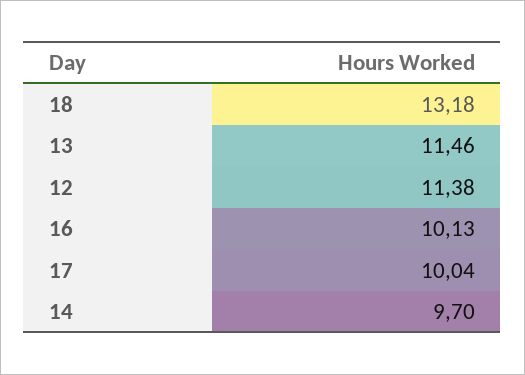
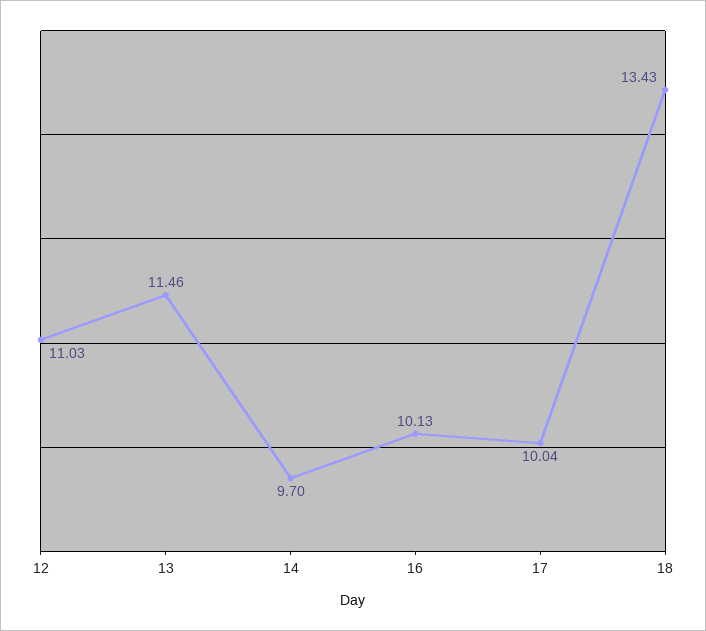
18: 13.18 -> 13.43
12: 11.38 -> 11.03

